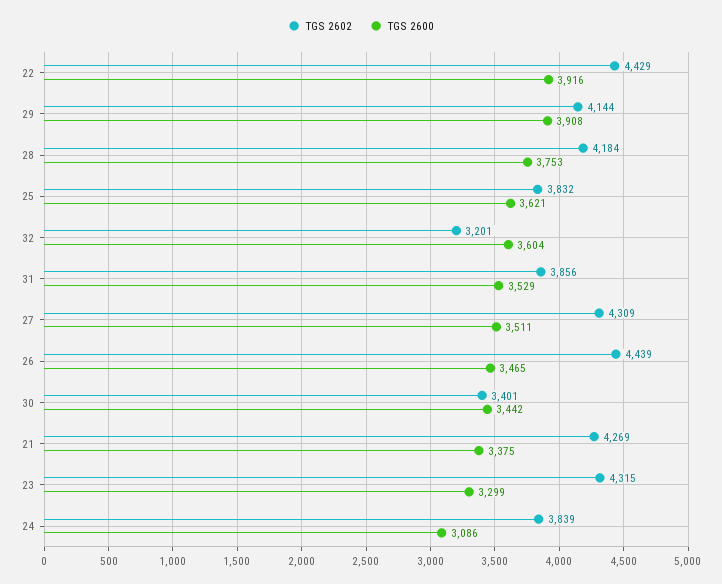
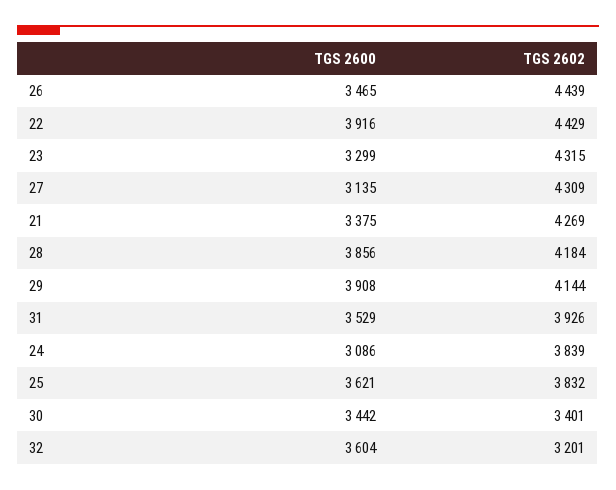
TGS 2600, 28: 3753 -> 3856
TGS 2602, 31: 3856 -> 3926
TGS 2600, 27: 3511 -> 3135

